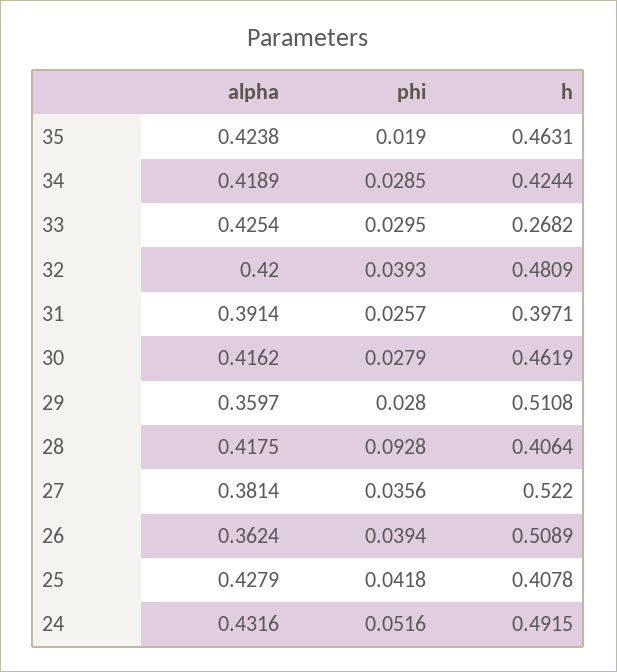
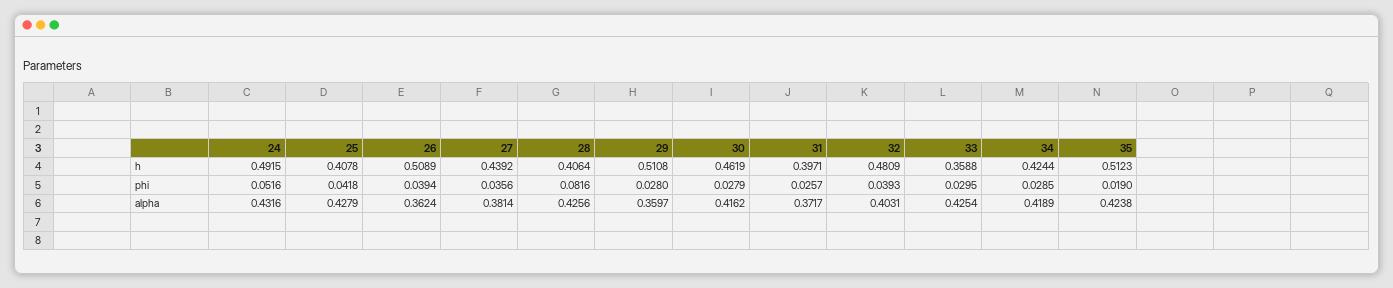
h, 35: 0.4631 -> 0.5123
h, 33: 0.2682 -> 0.3588
alpha, 32: 0.42 -> 0.4031
alpha, 31: 0.3914 -> 0.3717
alpha, 28: 0.4175 -> 0.4256
phi, 28: 0.0928 -> 0.0816
h, 27: 0.522 -> 0.4392

